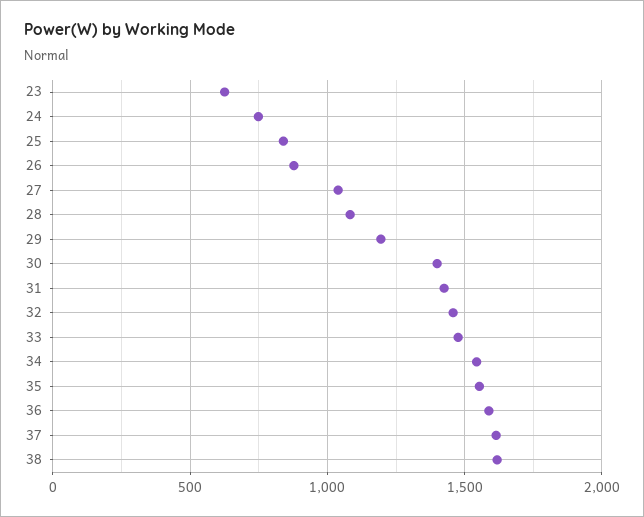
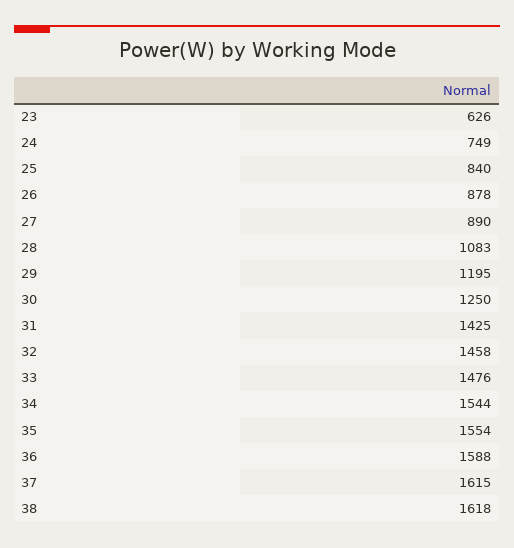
27: 1050 -> 890
30: 1400 -> 1250

